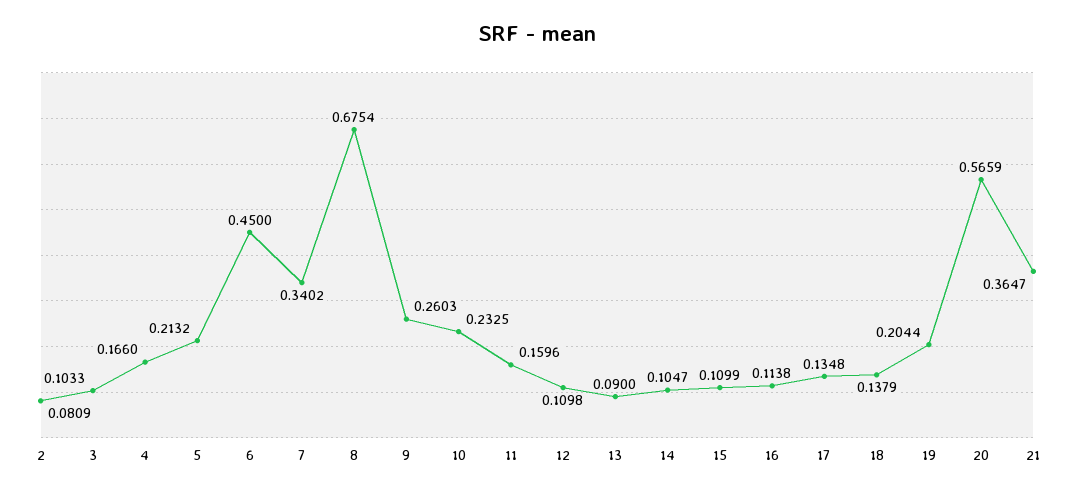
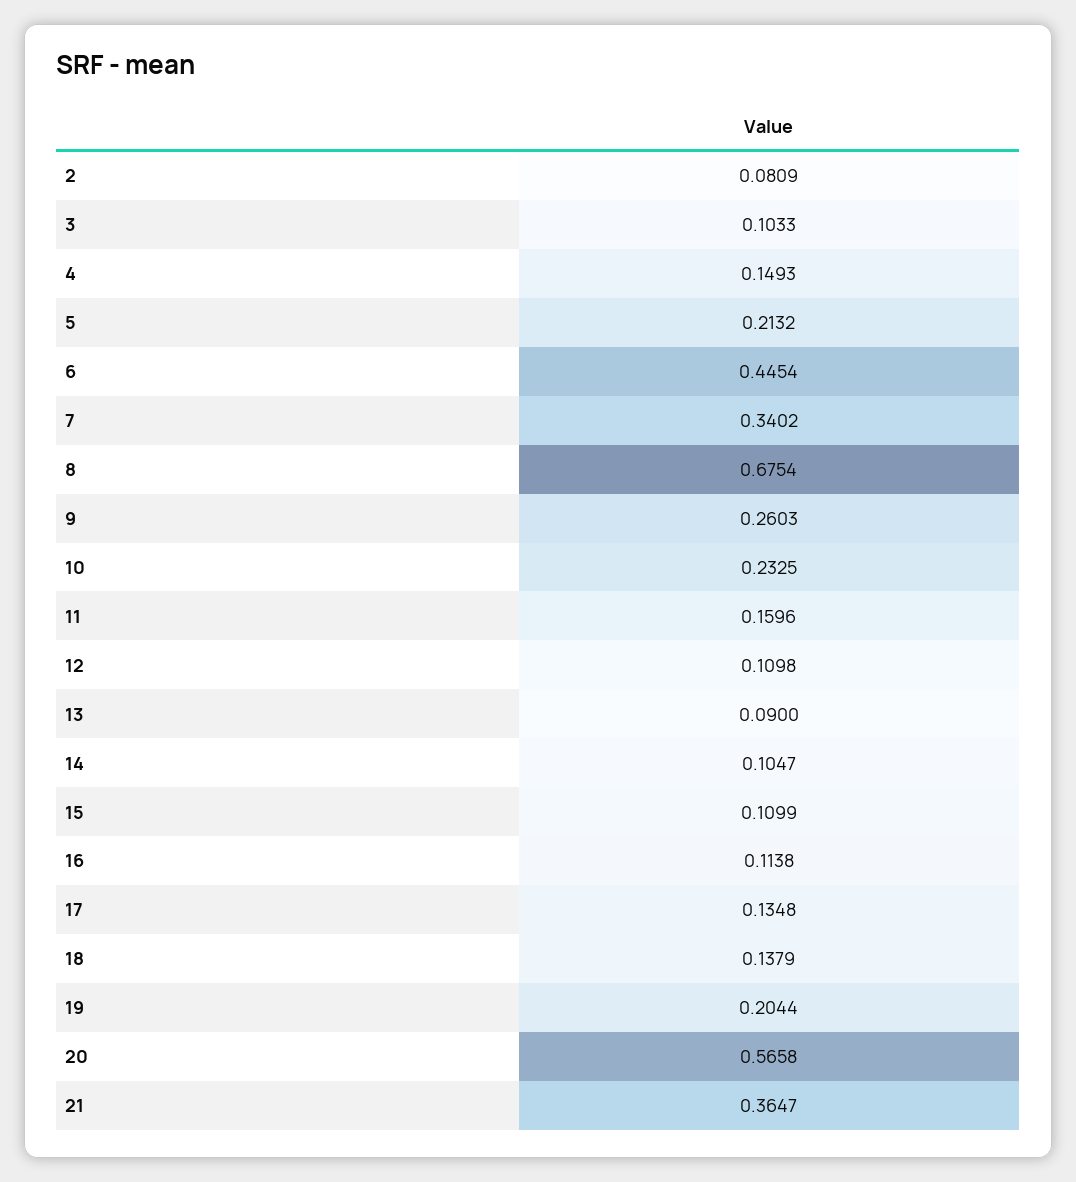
4: 0.166 -> 0.1493
6: 0.45 -> 0.4454
20: 0.5659 -> 0.5658

